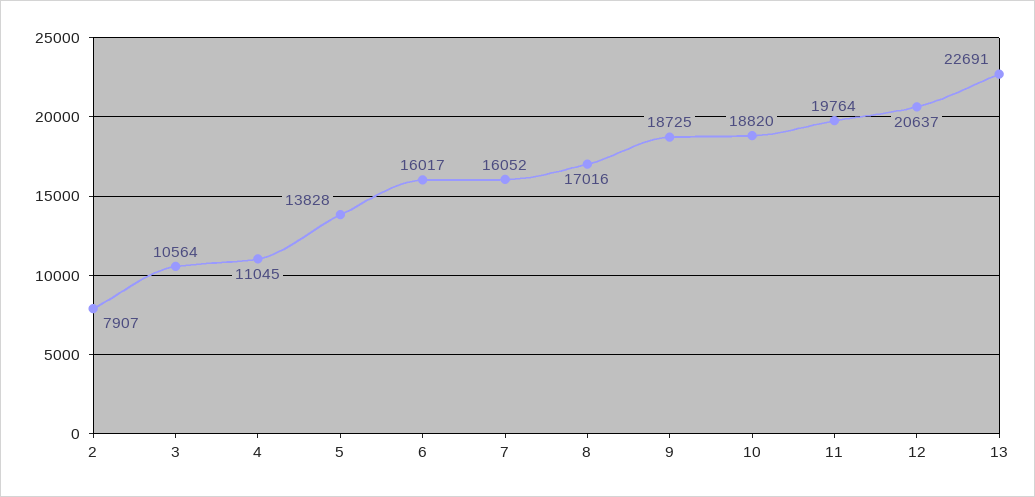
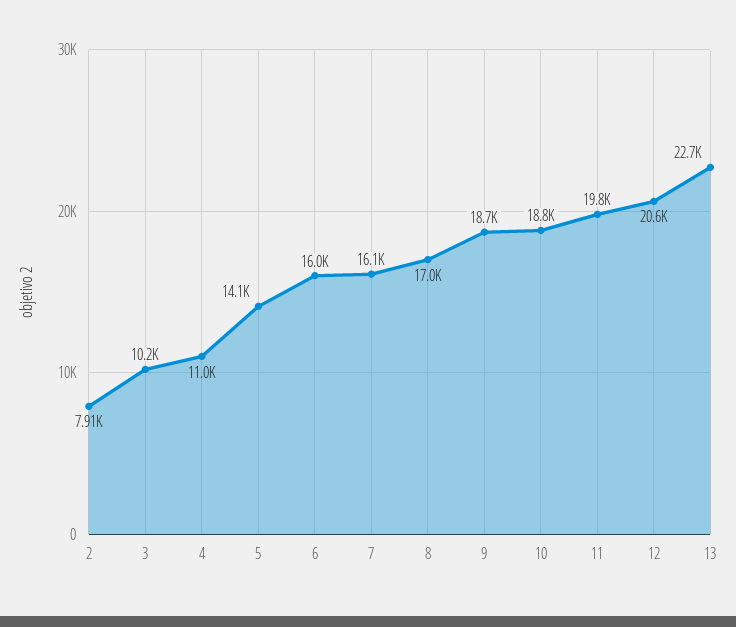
3: 10564 -> 10200
5: 13828 -> 14100

